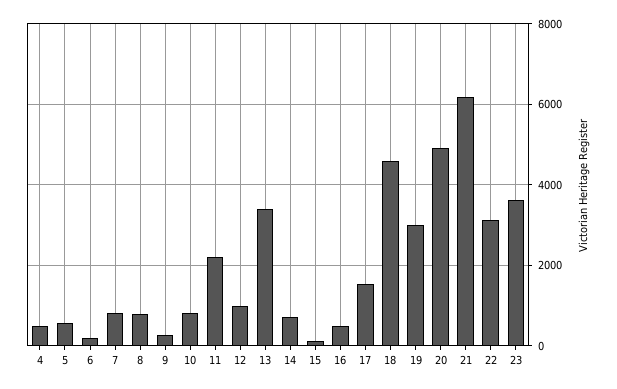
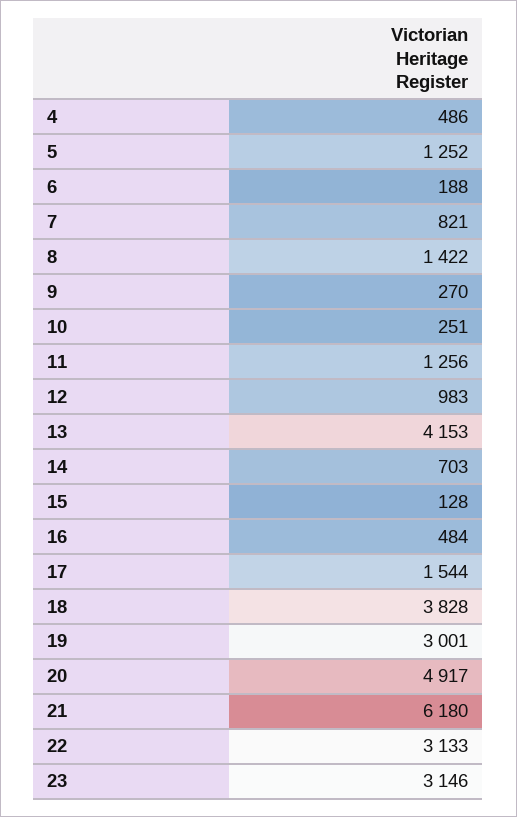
5: 600 -> 1252
8: 800 -> 1422
10: 800 -> 251
11: 2200 -> 1256
13: 3400 -> 4153
18: 4600 -> 3828
23: 3600 -> 3146

